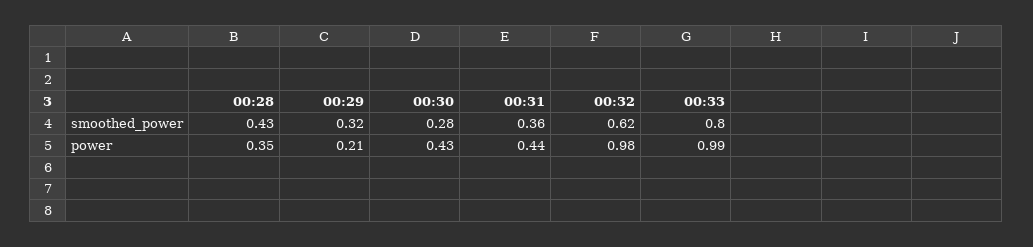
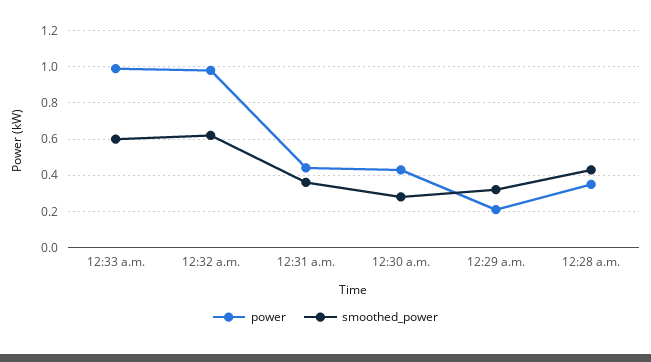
smoothed_power, 00:33: 0.8 -> 0.6

